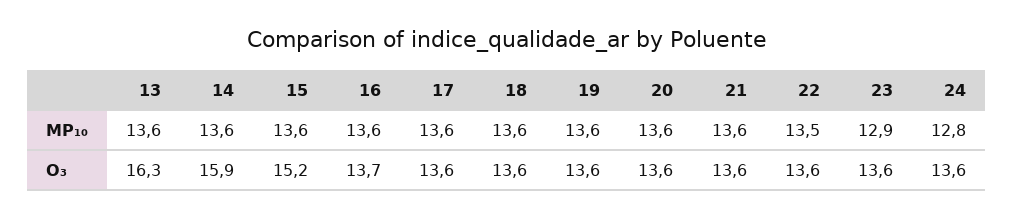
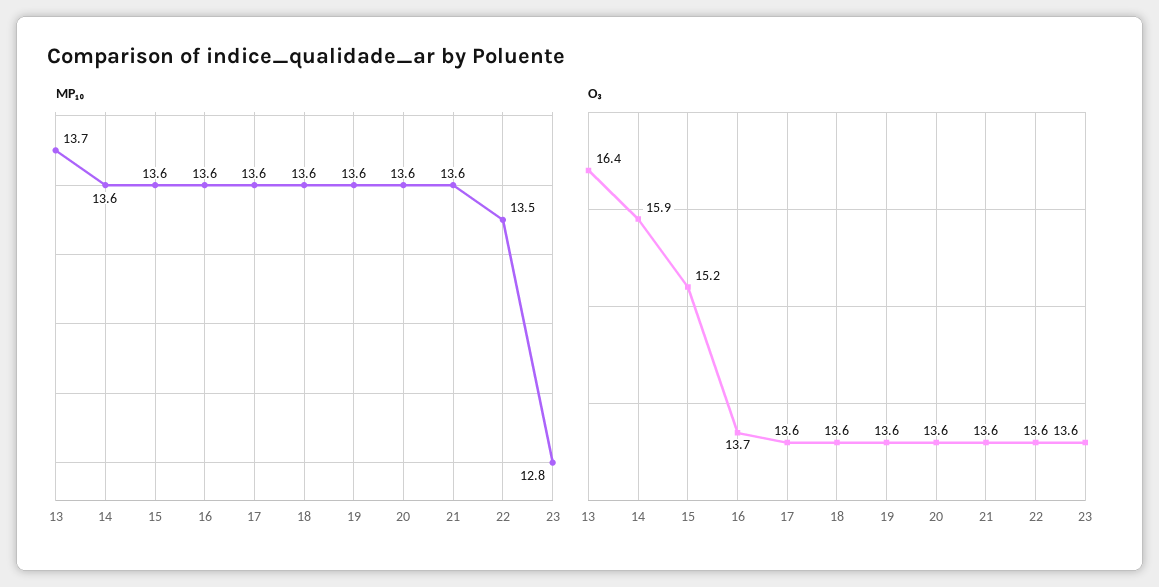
MP₁₀, 13: 13.6 -> 13.7
MP₁₀, 23: 12.9 -> 12.8
MP₁₀, 24: 12.8 -> none
O₃, 13: 16.3 -> 16.4
O₃, 24: 13.6 -> none

